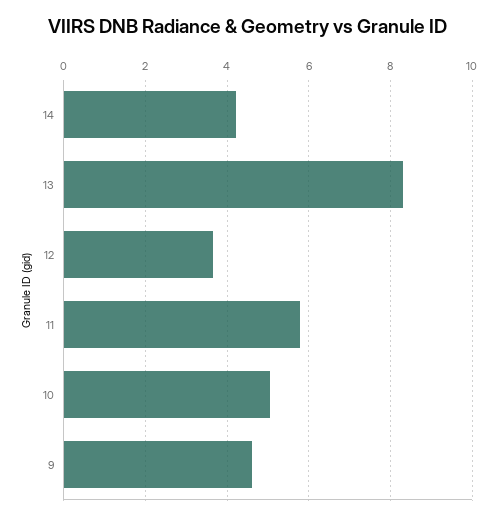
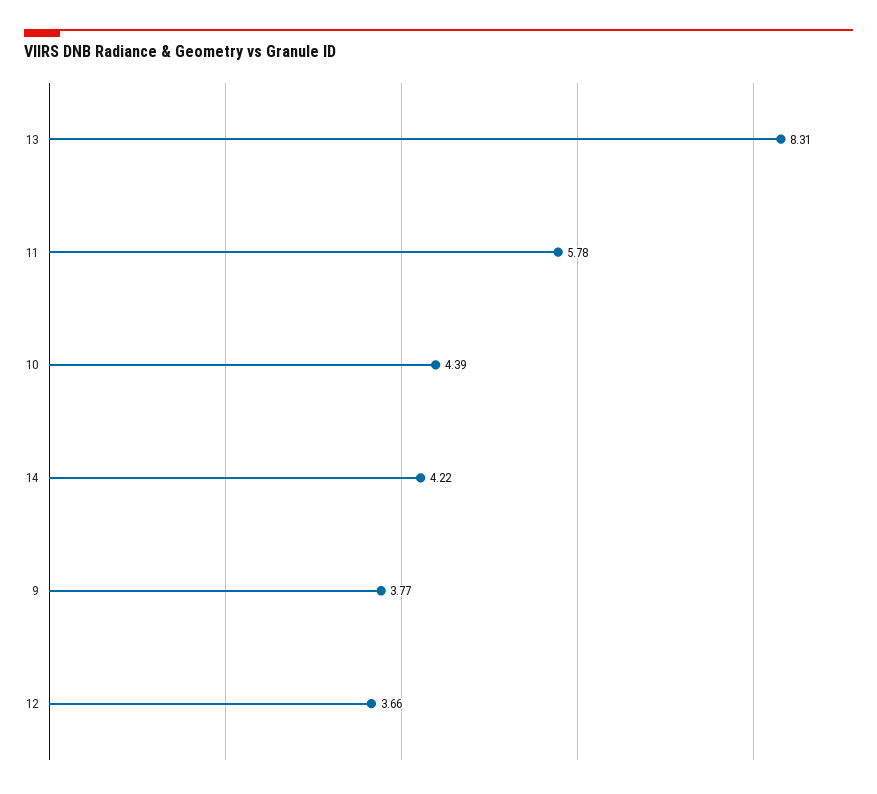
10: 5 -> 4.39
9: 4.6 -> 3.77

